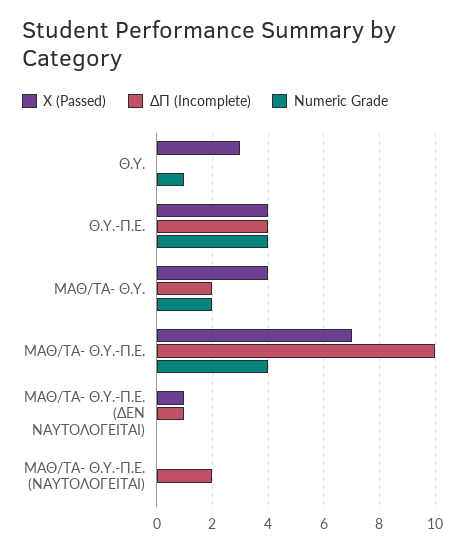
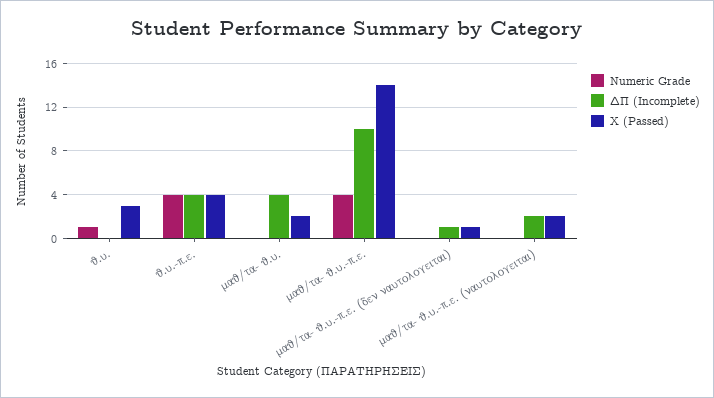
Χ (Passed), ΜΑΘ/ΤΑ- Θ.Υ.: 4 -> 2
ΔΠ (Incomplete), ΜΑΘ/ΤΑ- Θ.Υ.: 2 -> 4
Numeric Grade, ΜΑΘ/ΤΑ- Θ.Υ.: 2 -> 0
Χ (Passed), ΜΑΘ/ΤΑ- Θ.Υ.-Π.Ε.: 7 -> 14
Χ (Passed), ΜΑΘ/ΤΑ- Θ.Υ.-Π.Ε. (ΝΑΥΤΟΛΟΓΕΙΤΑΙ): 0 -> 2

